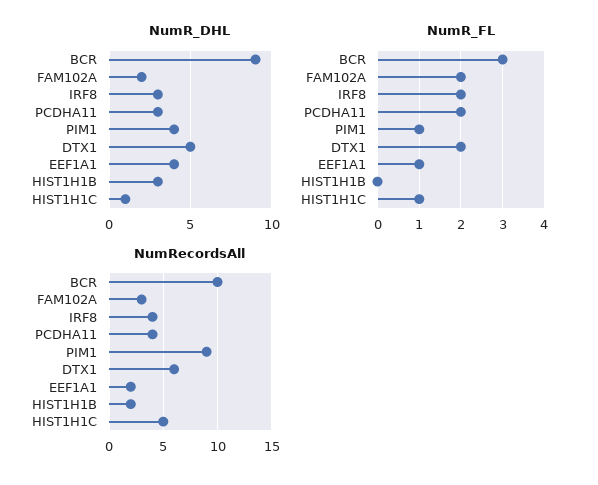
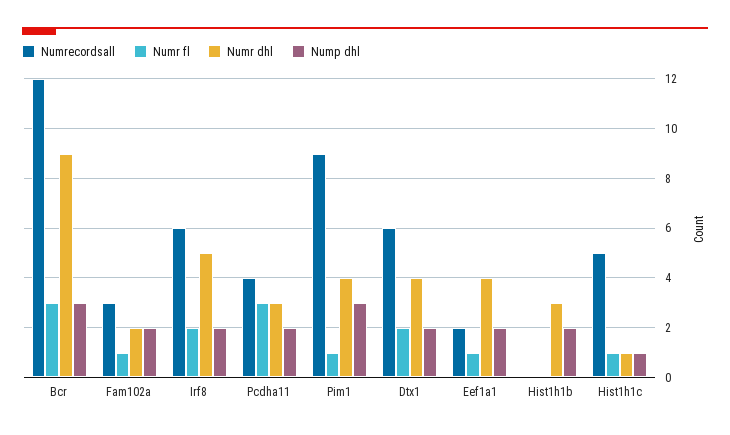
NumR_DHL, IRF8: 3 -> 5
NumR_DHL, DTX1: 5 -> 4
NumR_FL, FAM102A: 2 -> 1
NumR_FL, PCDHA11: 2 -> 3
NumRecordsAll, BCR: 10 -> 12
NumRecordsAll, IRF8: 4 -> 6
NumRecordsAll, HIST1H1B: 2 -> 0
Nump dhl, BCR: none -> 3
Nump dhl, FAM102A: none -> 2
Nump dhl, IRF8: none -> 2
Nump dhl, PCDHA11: none -> 2
Nump dhl, PIM1: none -> 3
Nump dhl, DTX1: none -> 2
Nump dhl, EEF1A1: none -> 2
Nump dhl, HIST1H1B: none -> 2
Nump dhl, HIST1H1C: none -> 1

